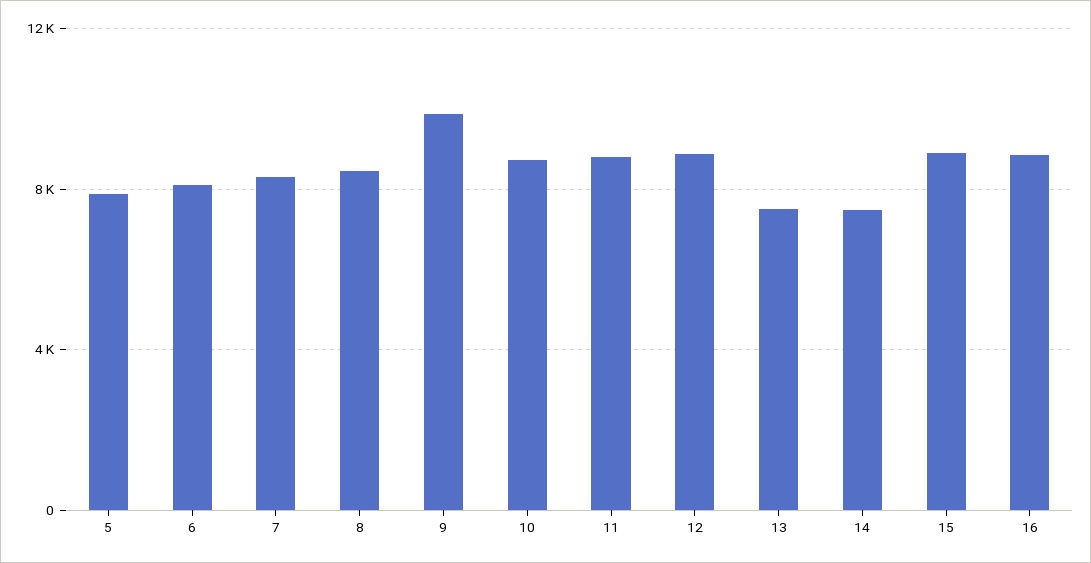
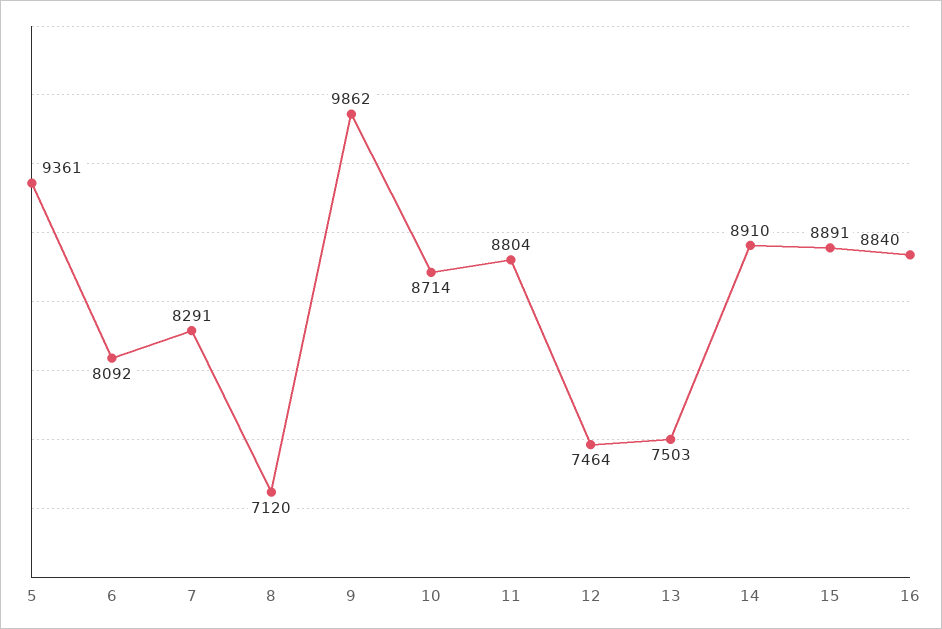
5: 8000 -> 9361
8: 8500 -> 7120
12: 9000 -> 7464
14: 7500 -> 8910

